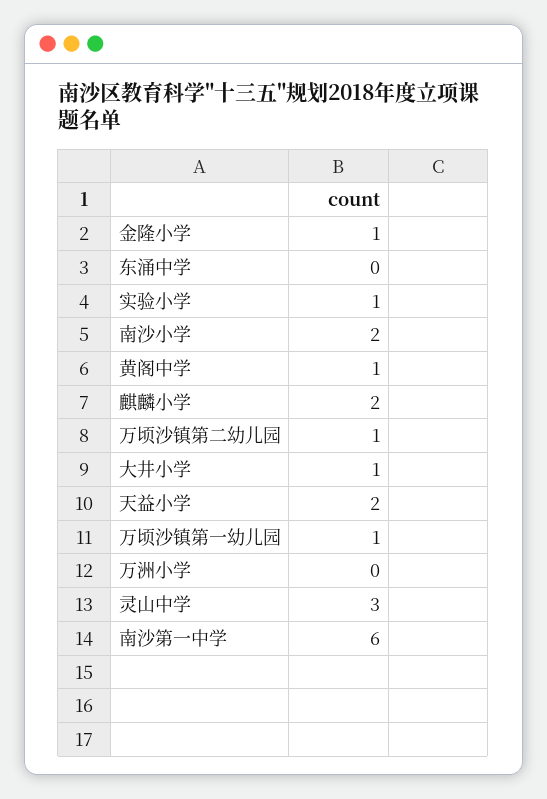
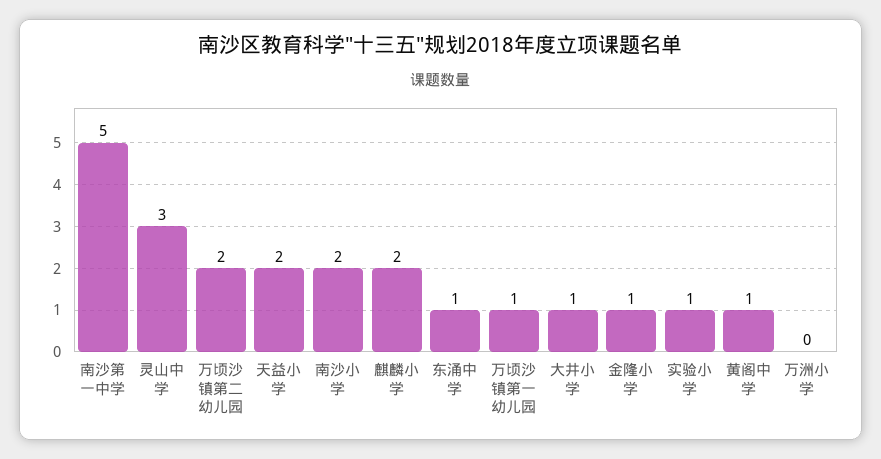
东涌中学: 0 -> 1
万顷沙镇第二幼儿园: 1 -> 2
南沙第一中学: 6 -> 5

